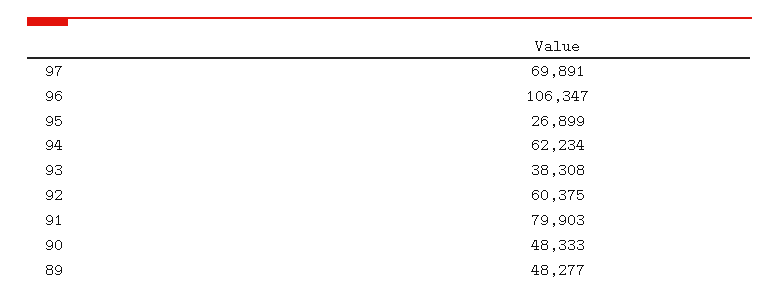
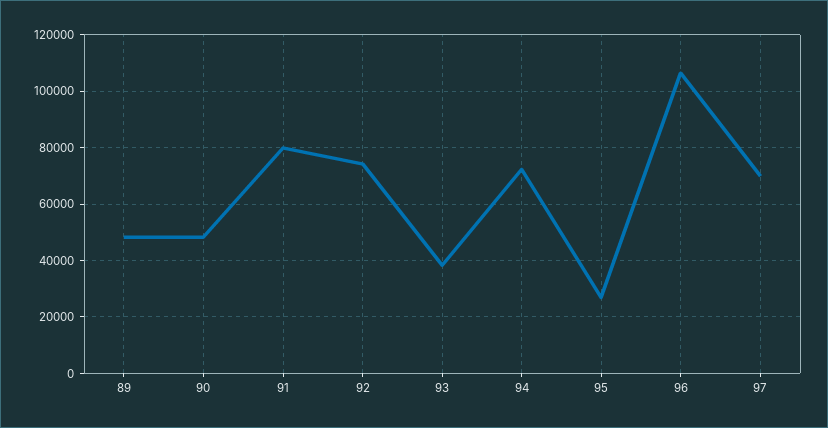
94: 62234 -> 72500
92: 60375 -> 75000

